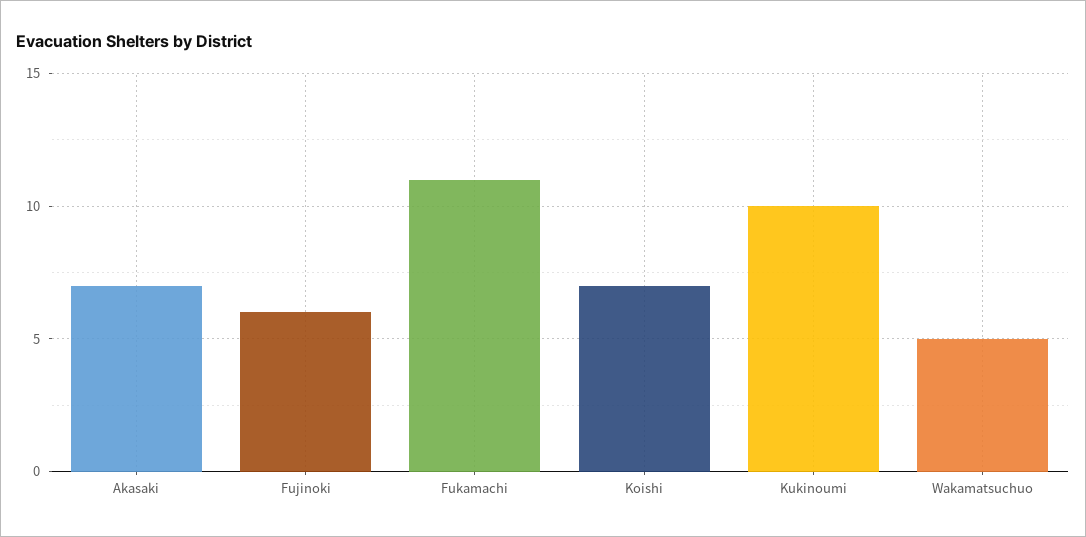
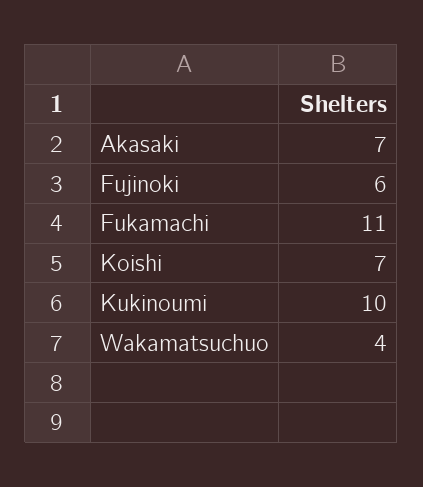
Wakamatsuchuo: 5 -> 4

